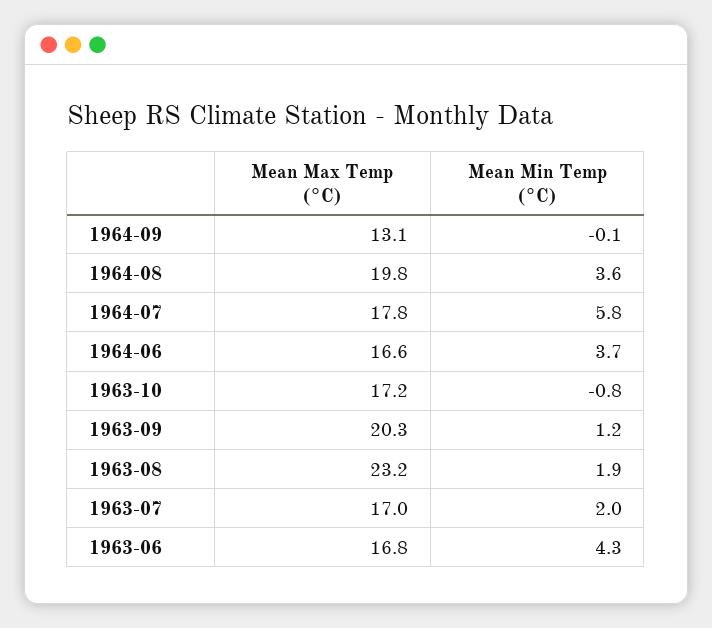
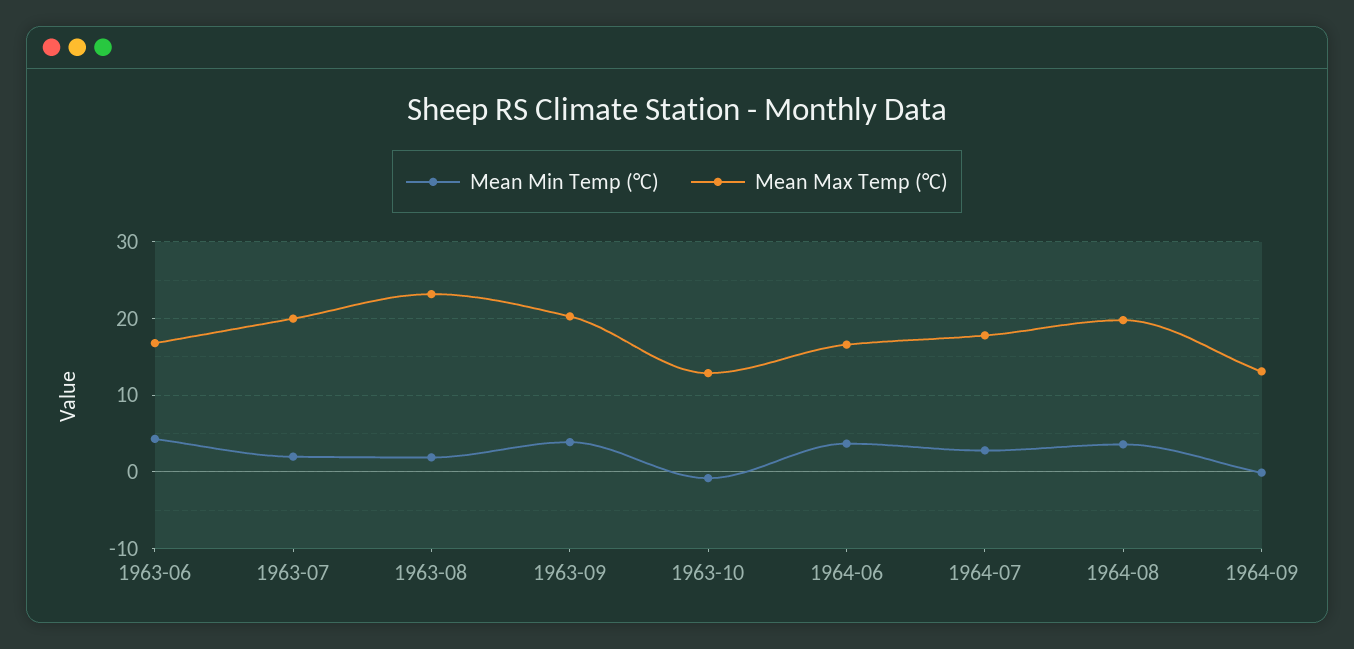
Mean Min Temp (°C), 1964-07: 5.8 -> 3
Mean Max Temp (°C), 1963-10: 17.2 -> 13
Mean Min Temp (°C), 1963-09: 1.2 -> 4
Mean Max Temp (°C), 1963-07: 17 -> 20

